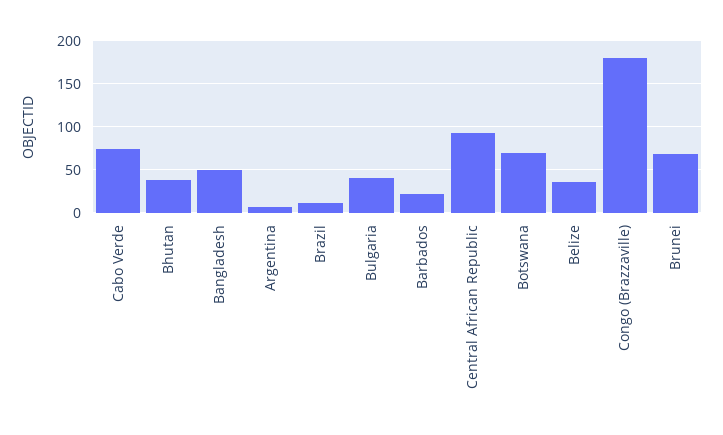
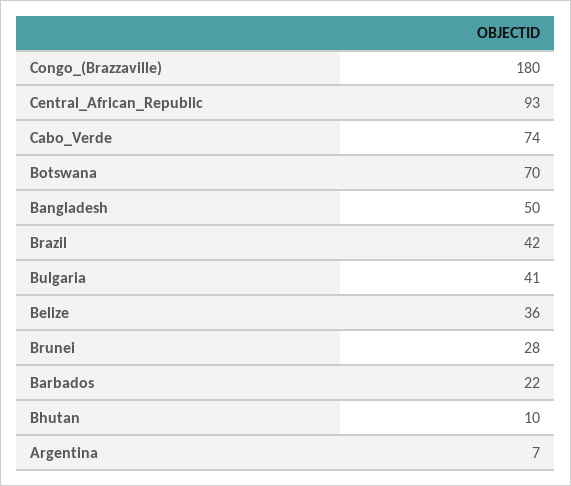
Bhutan: 40 -> 10
Brazil: 10 -> 42
Brunei: 70 -> 28

